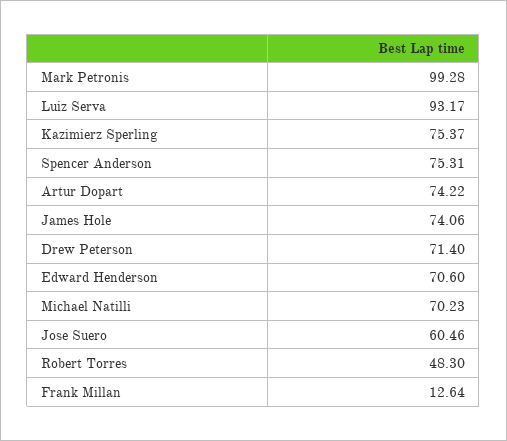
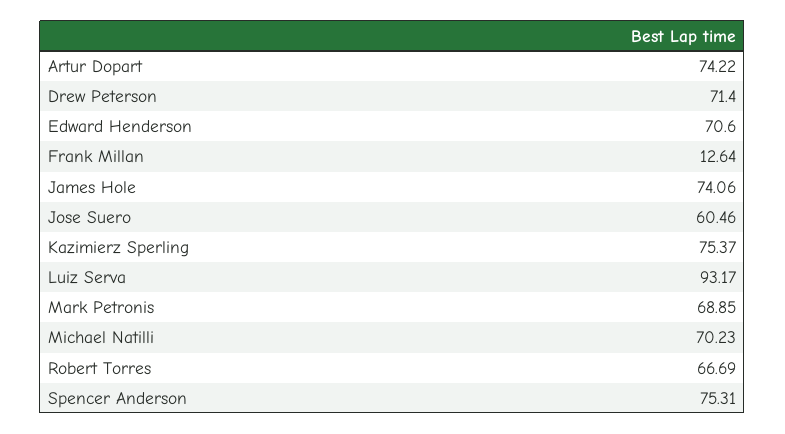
Mark Petronis: 99.28 -> 68.85
Robert Torres: 48.3 -> 66.69

